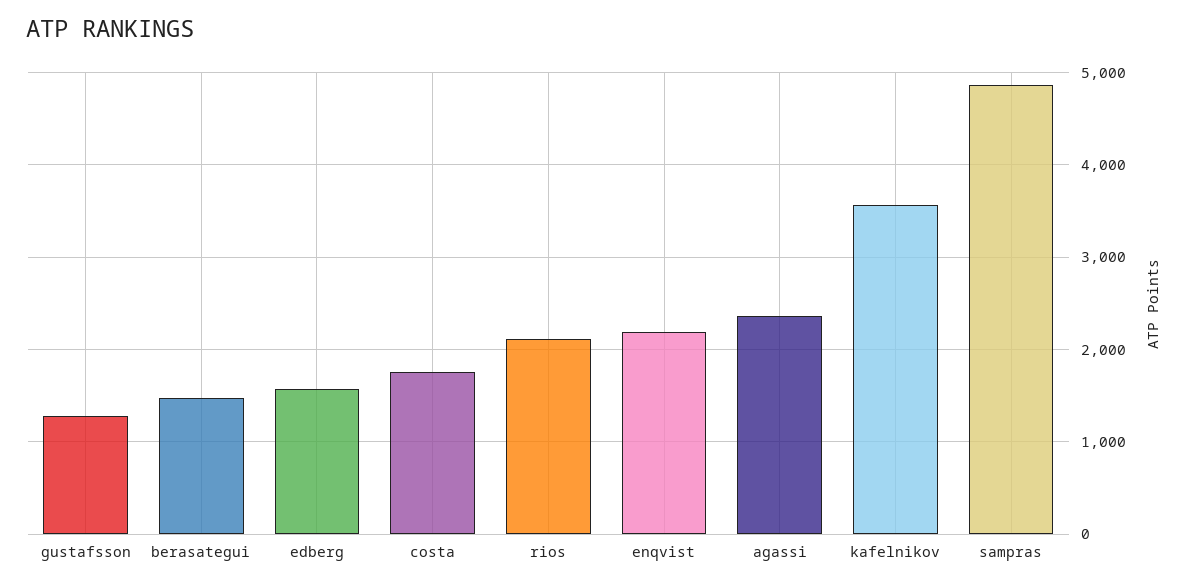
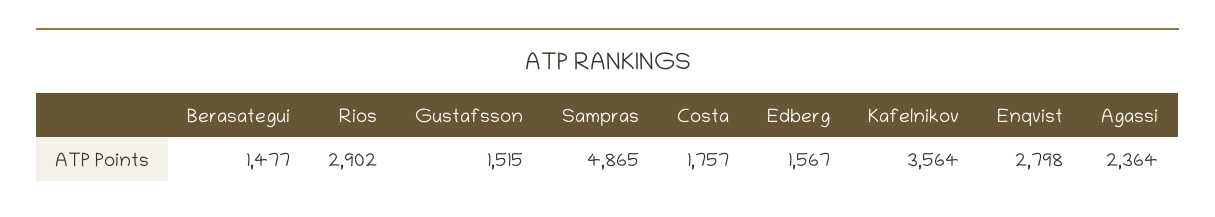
gustafsson: 1300 -> 1515
rios: 2100 -> 2902
enqvist: 2200 -> 2798

